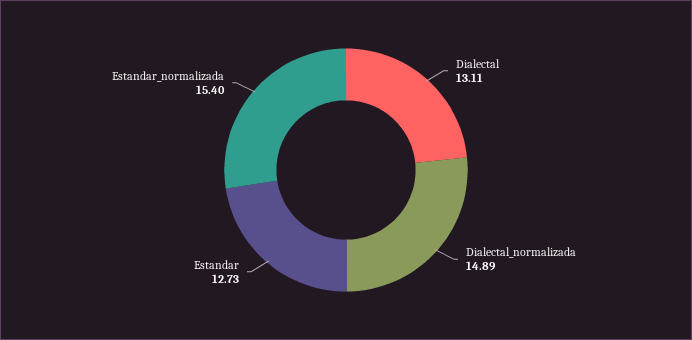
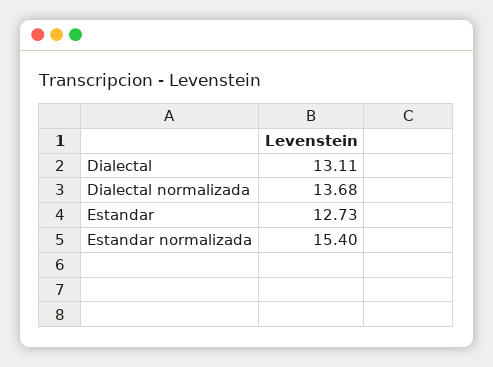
Dialectal_normalizada: 14.89 -> 13.68

